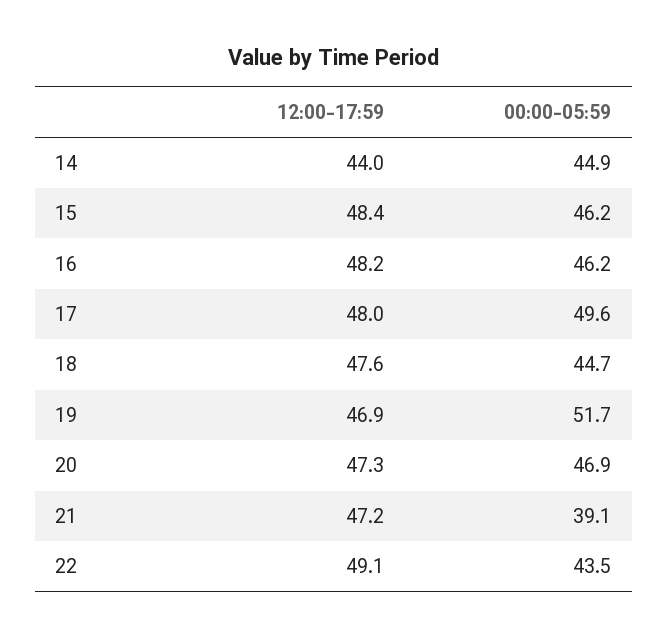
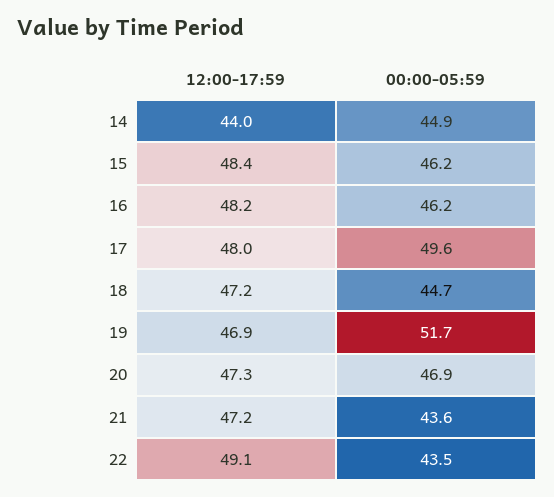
12:00-17:59, 18: 47.6 -> 47.2
00:00-05:59, 21: 39.1 -> 43.6

